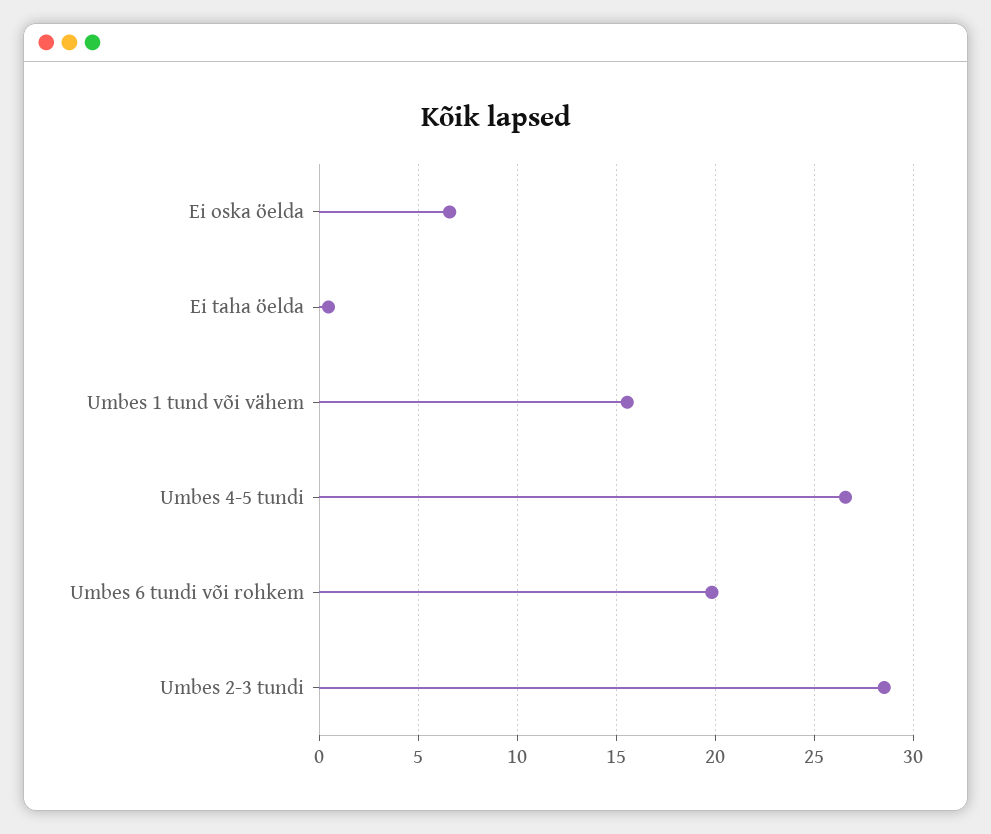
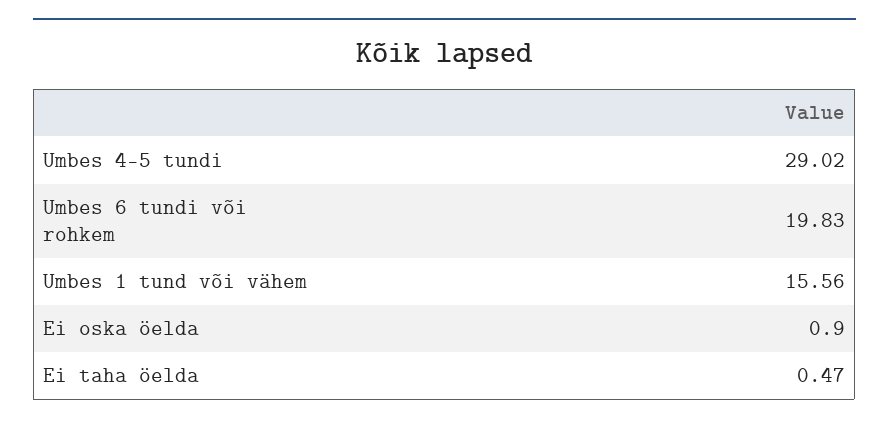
Ei oska öelda: 6.5 -> 0.9
Umbes 4-5 tundi: 26.5 -> 29.02
Umbes 2-3 tundi: 28.5 -> none

